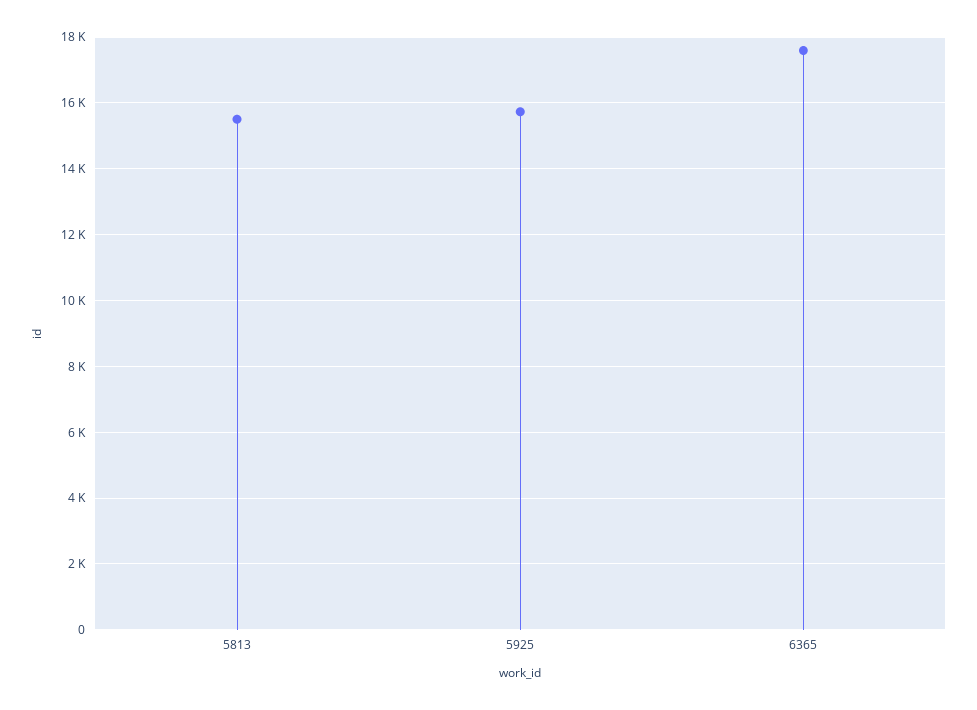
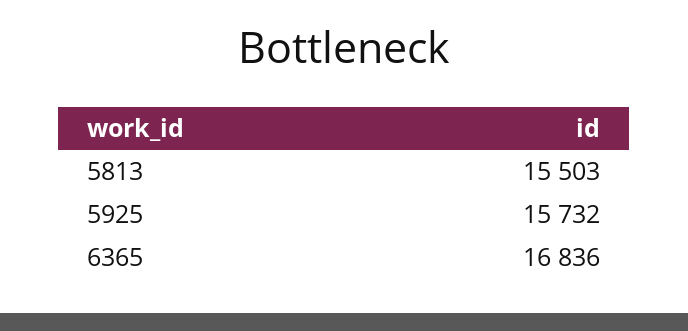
6365: 17600 -> 16836

